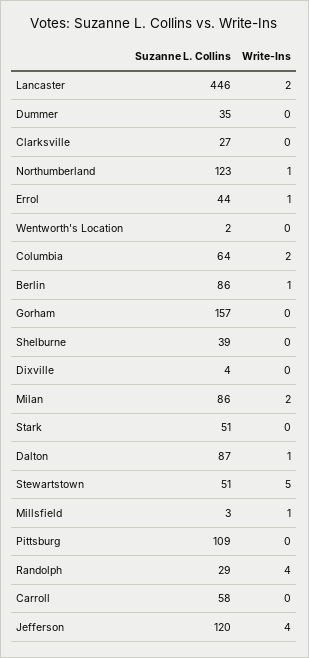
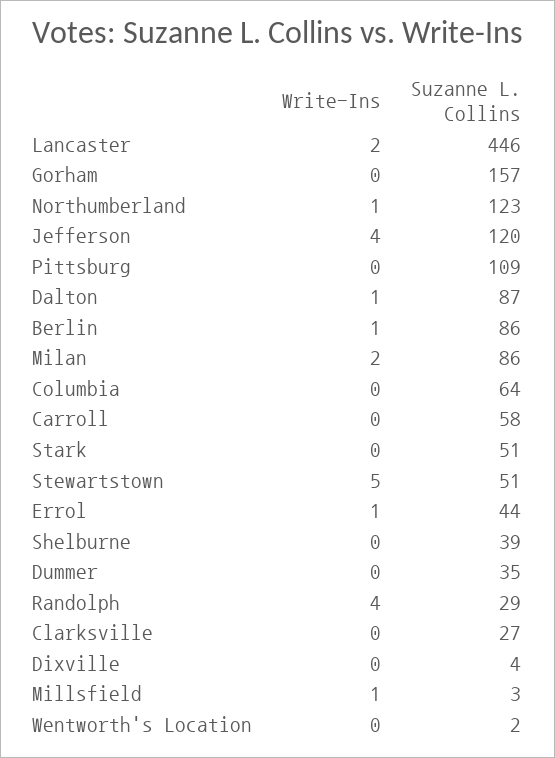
Write-Ins, Columbia: 2 -> 0

